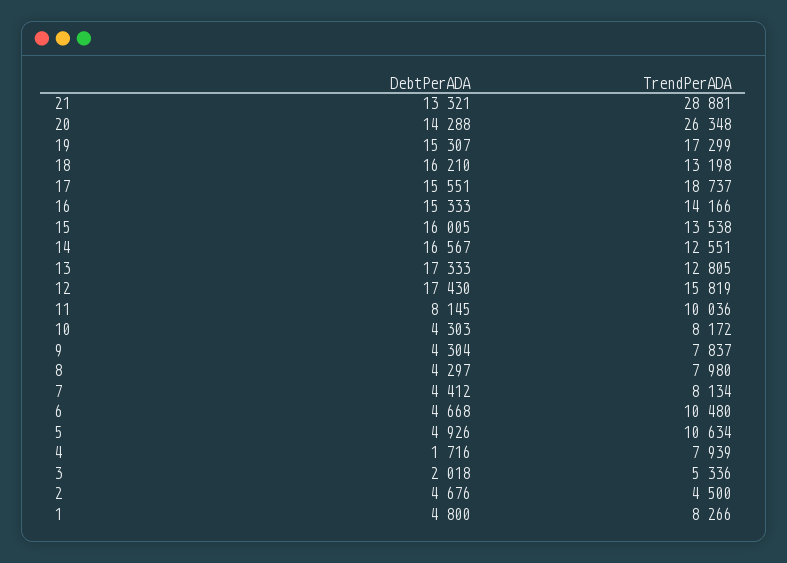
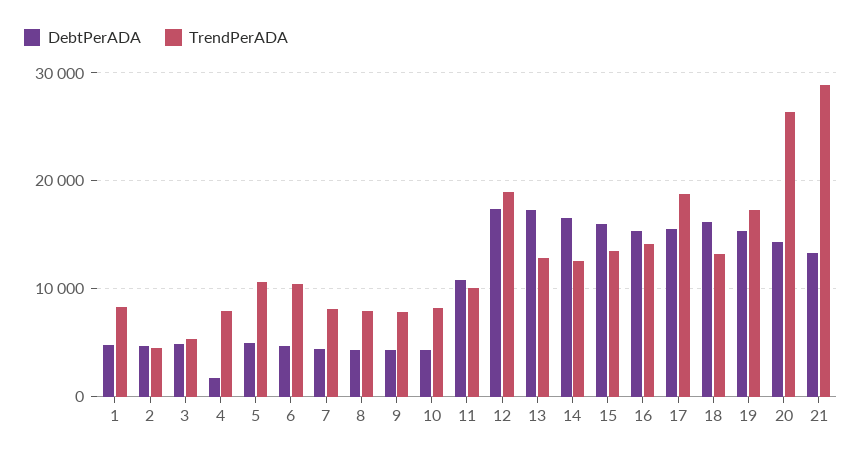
TrendPerADA, 12: 15819 -> 19000
DebtPerADA, 11: 8145 -> 11000
DebtPerADA, 3: 2018 -> 5000

